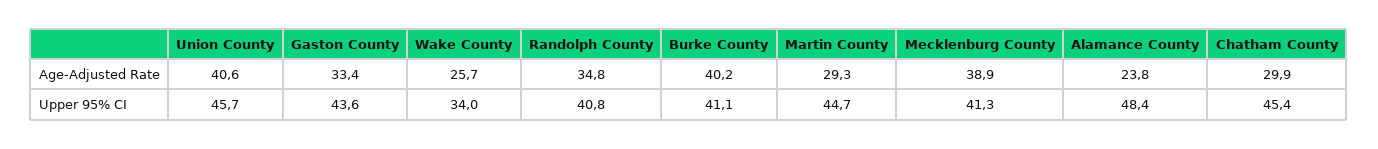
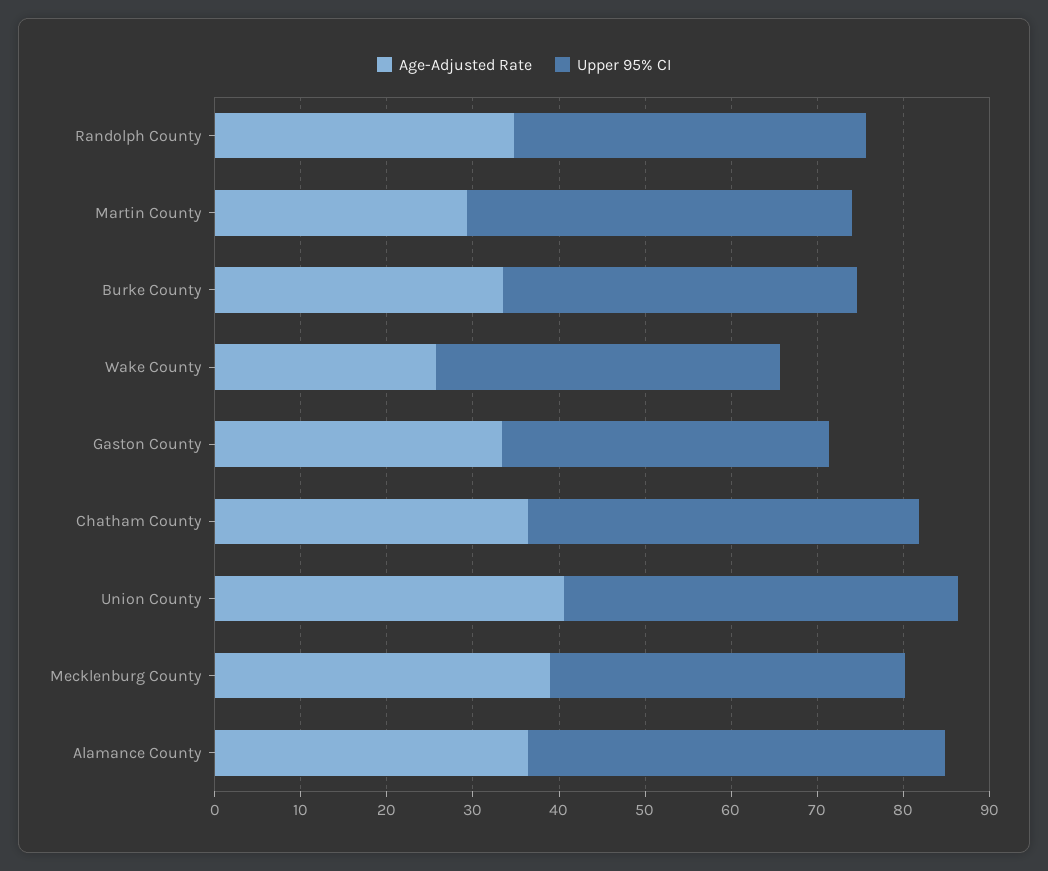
Age-Adjusted Rate, Burke County: 40.2 -> 34
Age-Adjusted Rate, Alamance County: 23.8 -> 36
Age-Adjusted Rate, Chatham County: 29.9 -> 36
Upper 95% CI, Gaston County: 43.6 -> 38
Upper 95% CI, Wake County: 34 -> 40

